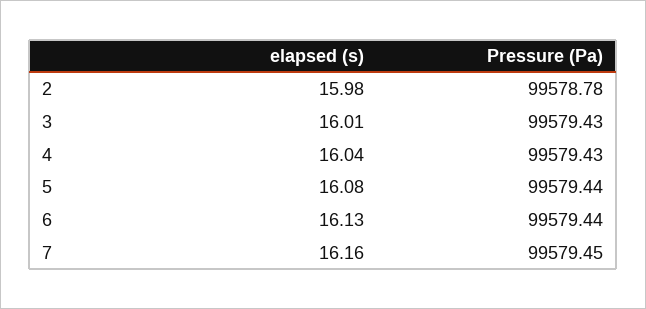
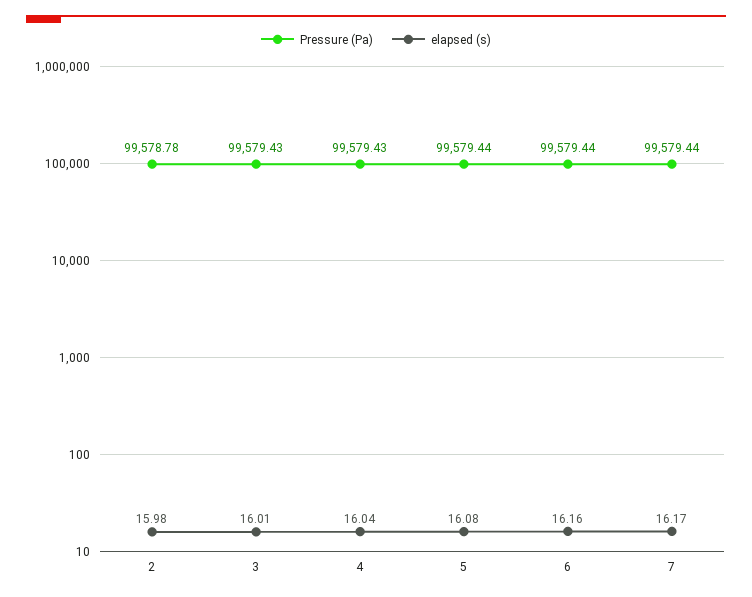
elapsed (s), 6: 16.13 -> 16.16
elapsed (s), 7: 16.16 -> 16.17
Pressure (Pa), 7: 99579.45 -> 99579.44

